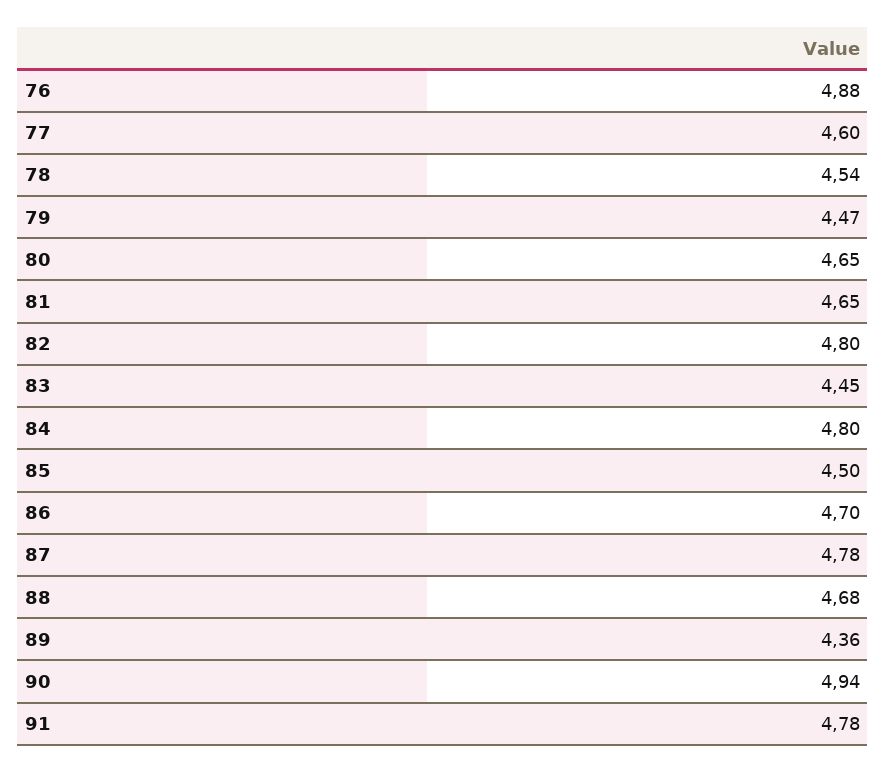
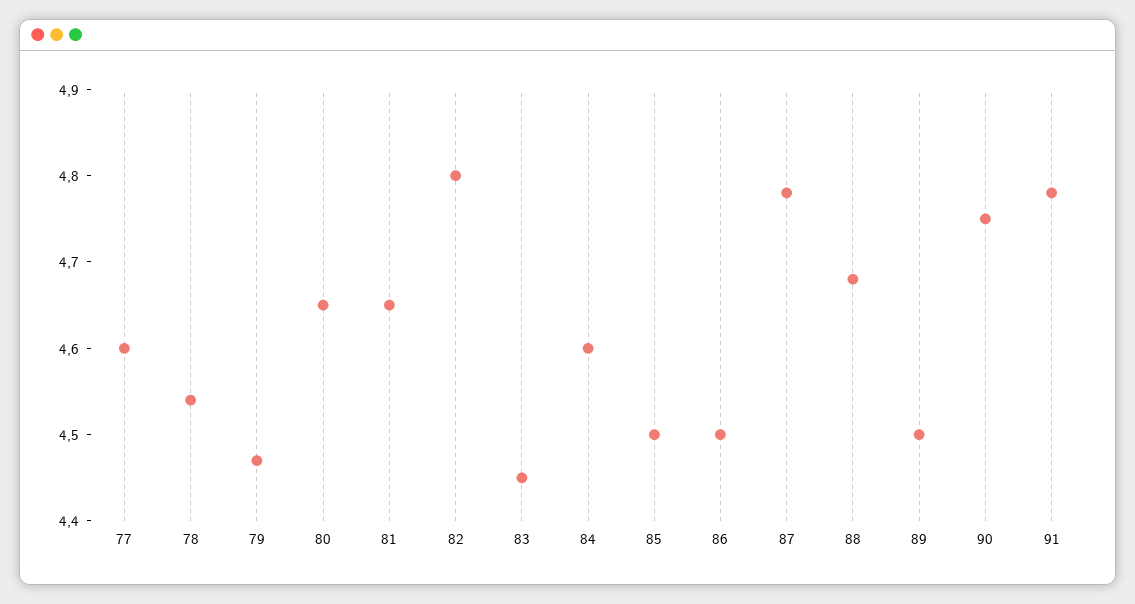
76: 4.88 -> none
84: 4.8 -> 4.6
86: 4.7 -> 4.5
89: 4.36 -> 4.5
90: 4.94 -> 4.75

